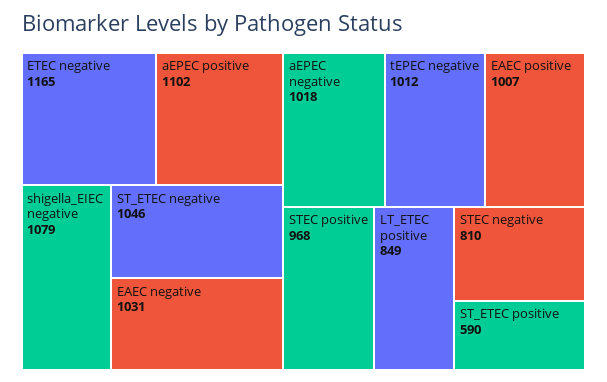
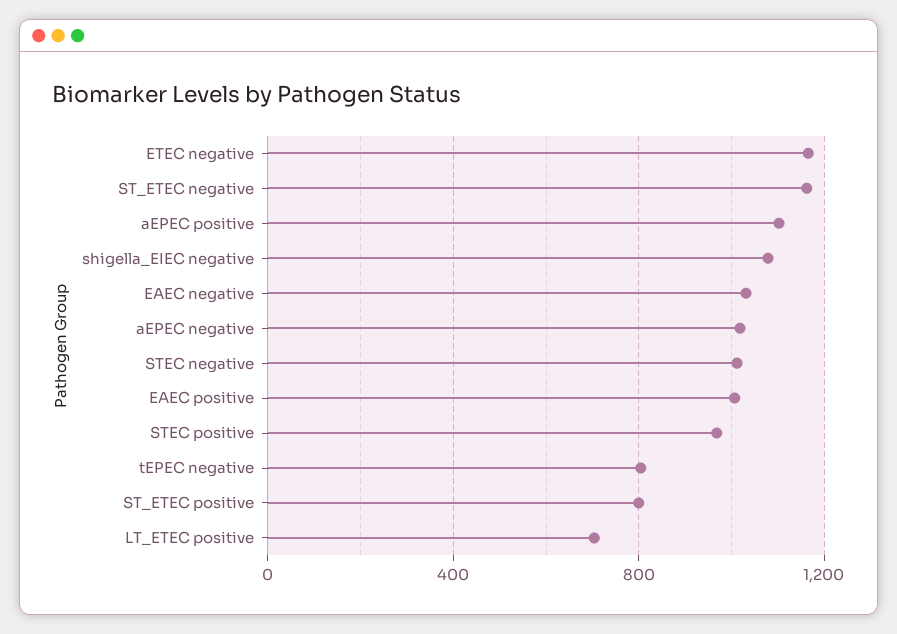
ST_ETEC negative: 1046 -> 1150
tEPEC negative: 1012 -> 800
LT_ETEC positive: 849 -> 700
STEC negative: 810 -> 1000
ST_ETEC positive: 590 -> 800

